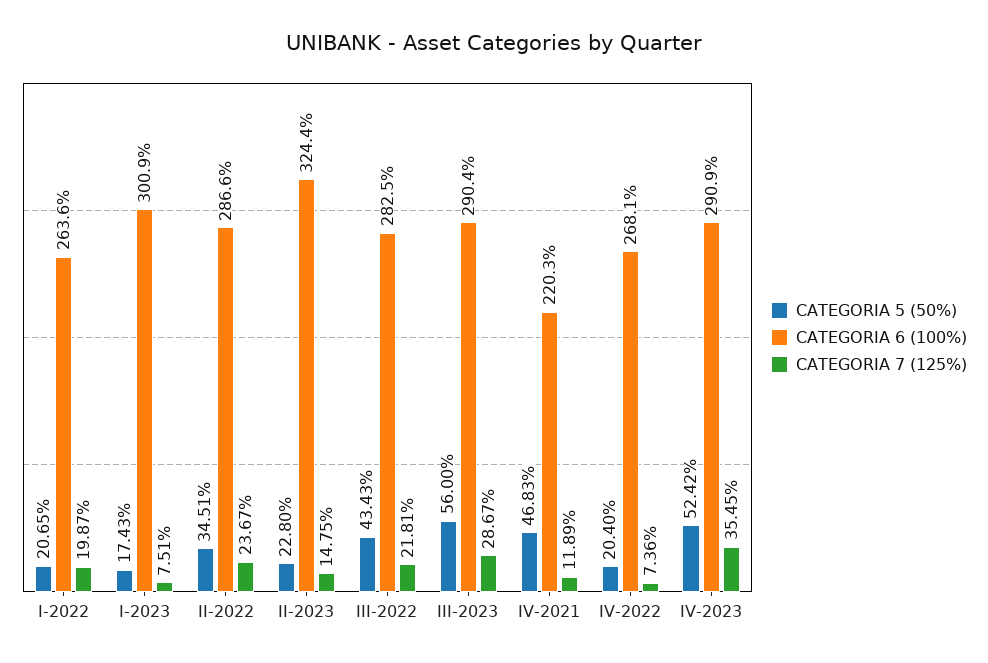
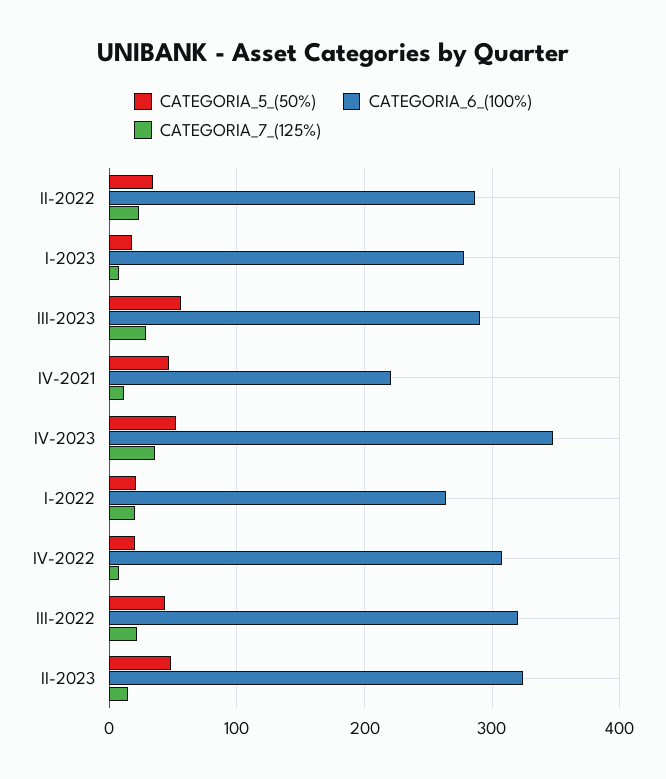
CATEGORIA 6 (100%), I-2023: 300.9 -> 280
CATEGORIA 5 (50%), II-2023: 22.8 -> 50
CATEGORIA 6 (100%), III-2022: 282.5 -> 320
CATEGORIA 6 (100%), IV-2022: 268.1 -> 310
CATEGORIA 6 (100%), IV-2023: 290.9 -> 350

